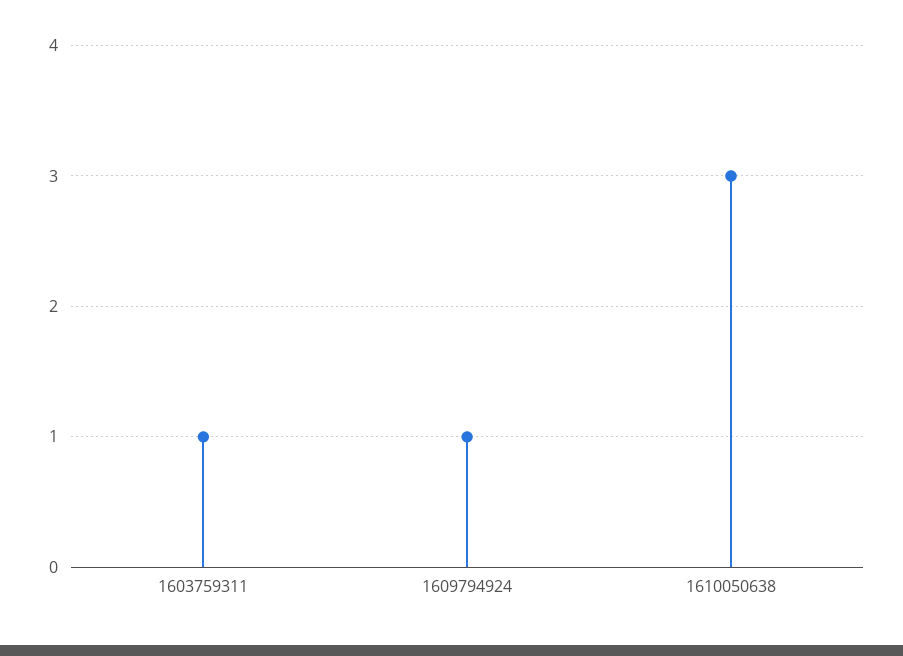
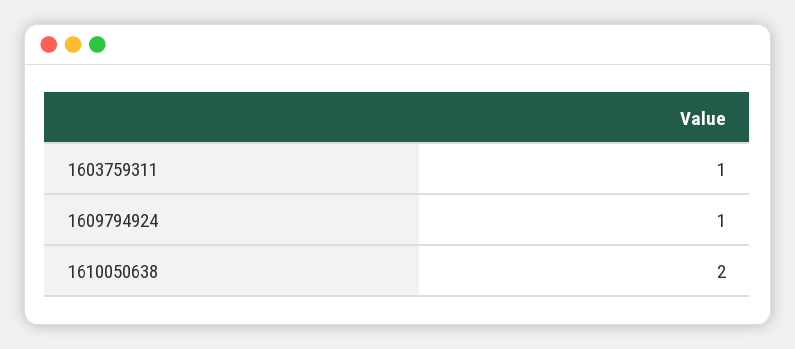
1610050638: 3 -> 2

